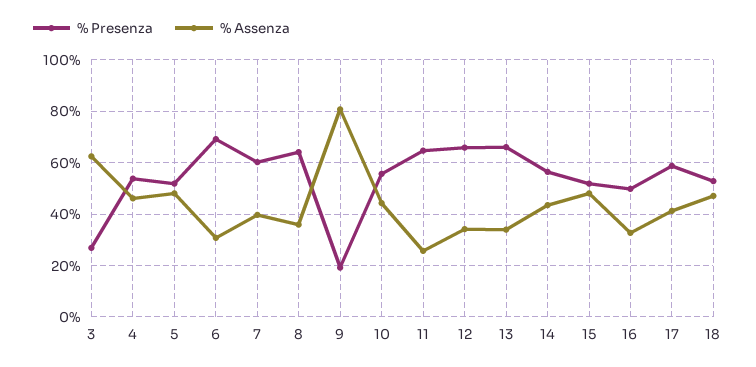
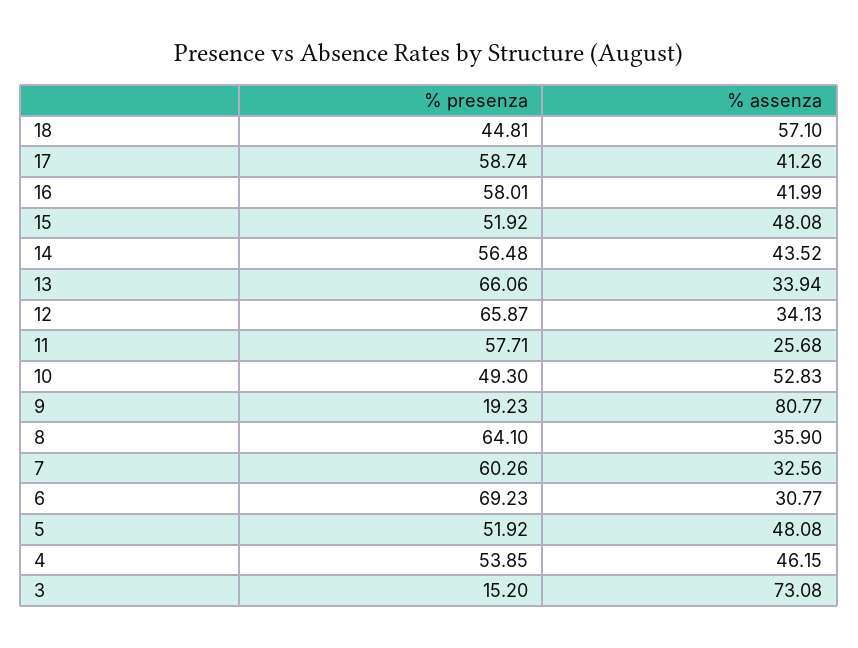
% Presenza, 3: 27.5 -> 15.2
% Assenza, 3: 62.5 -> 73.08
% Assenza, 7: 40 -> 32.56
% Presenza, 10: 55 -> 49.3
% Assenza, 10: 45 -> 52.83
% Presenza, 11: 65 -> 57.71
% Presenza, 16: 50 -> 58.01
% Assenza, 16: 32.5 -> 41.99
% Presenza, 18: 52.5 -> 44.81
% Assenza, 18: 47.5 -> 57.1

